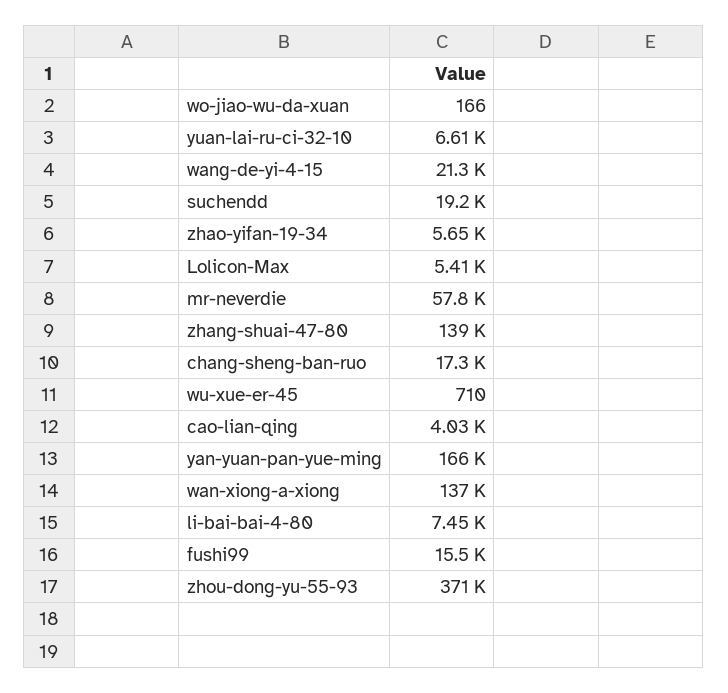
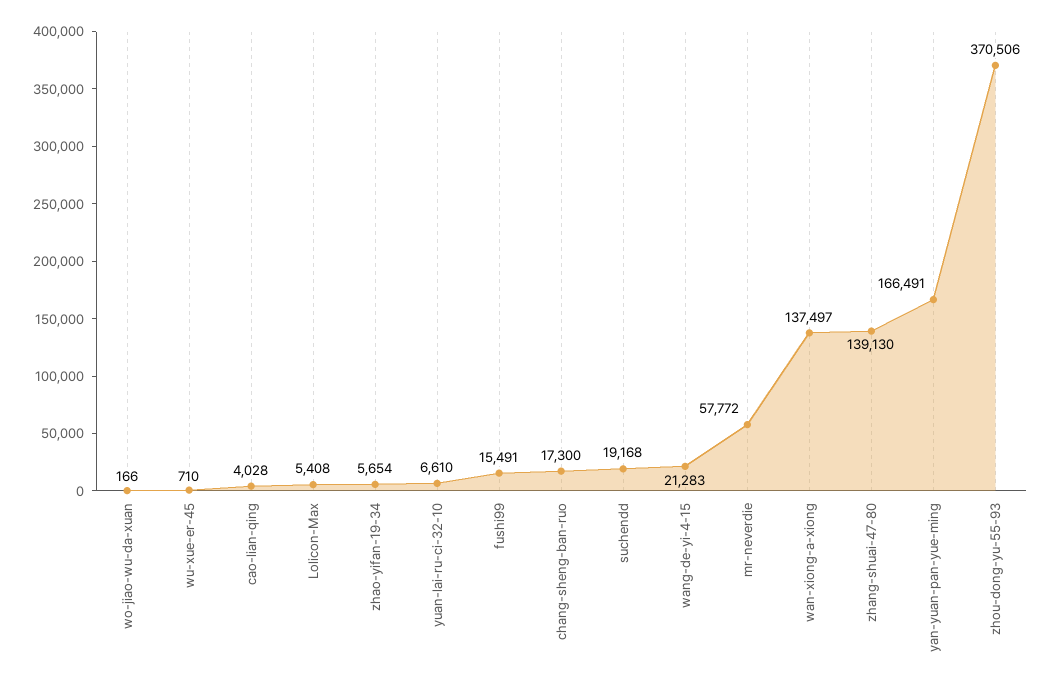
li-bai-bai-4-80: 7450 -> none

